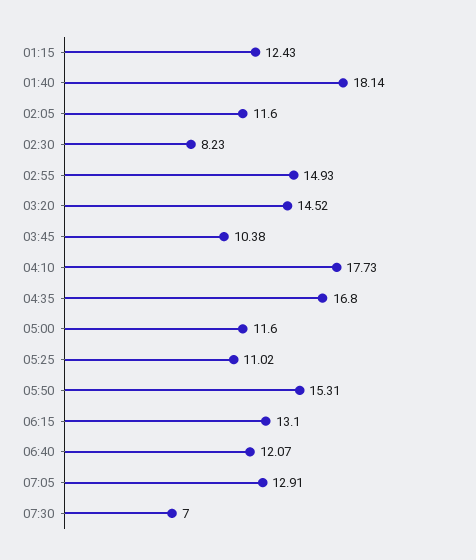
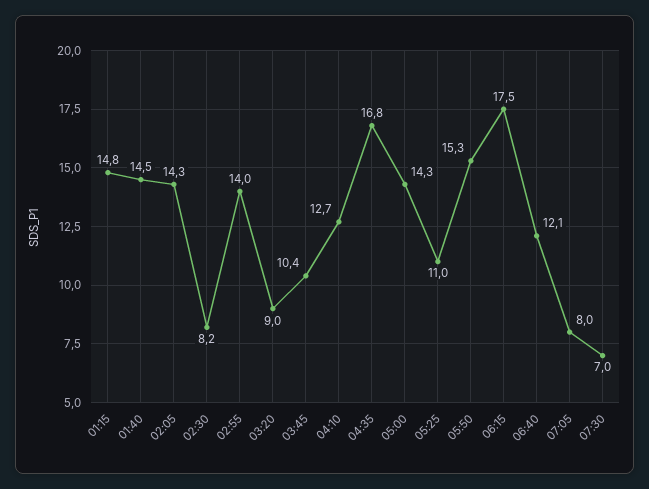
01:15: 12.43 -> 14.8
01:40: 18.14 -> 14.5
02:05: 11.6 -> 14.3
02:55: 14.93 -> 14
03:20: 14.52 -> 9
04:10: 17.73 -> 12.7
05:00: 11.6 -> 14.3
06:15: 13.1 -> 17.5
07:05: 12.91 -> 8

